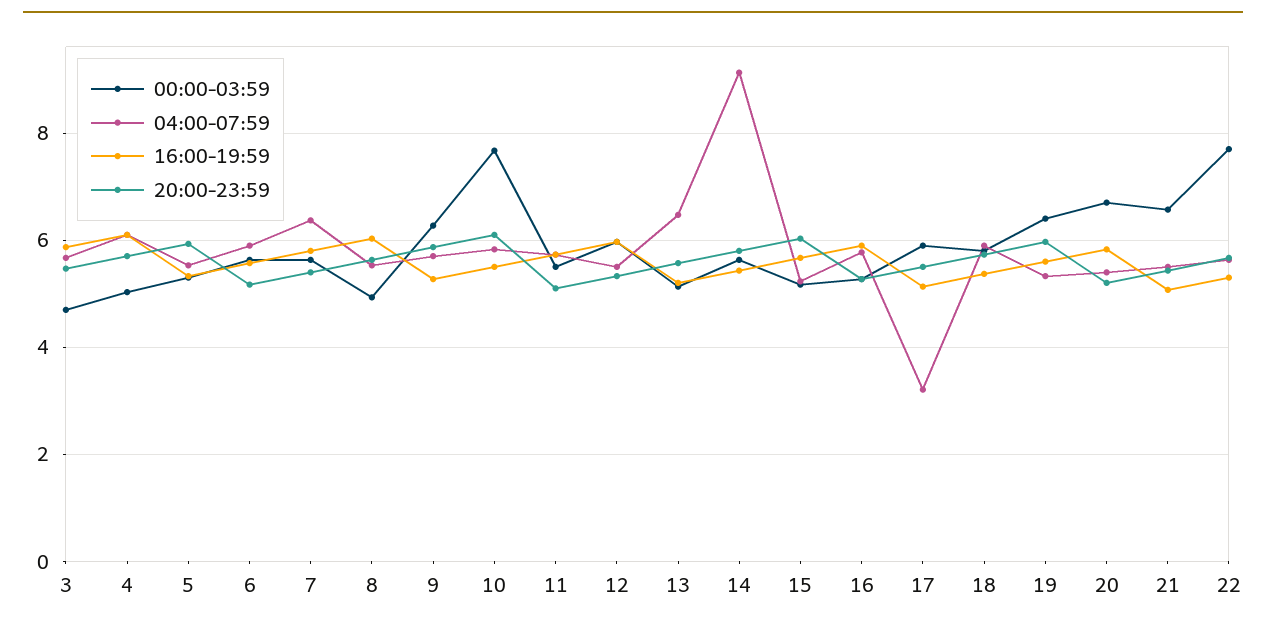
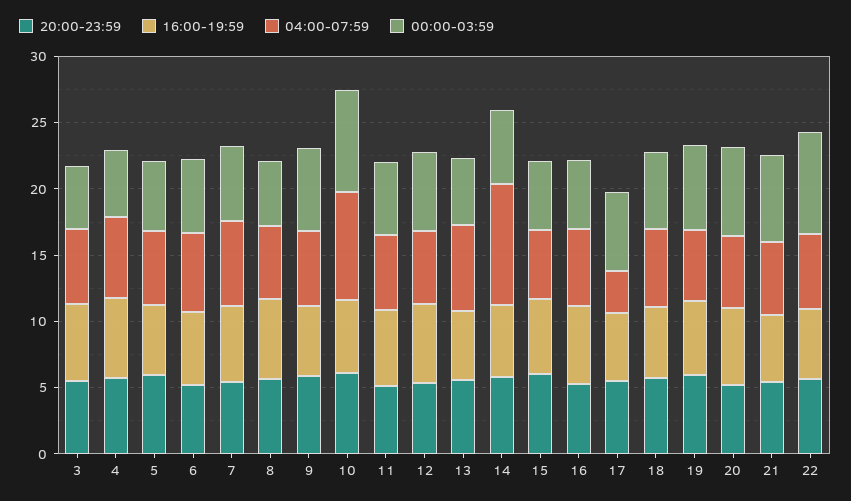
04:00-07:59, 10: 5.8 -> 8

